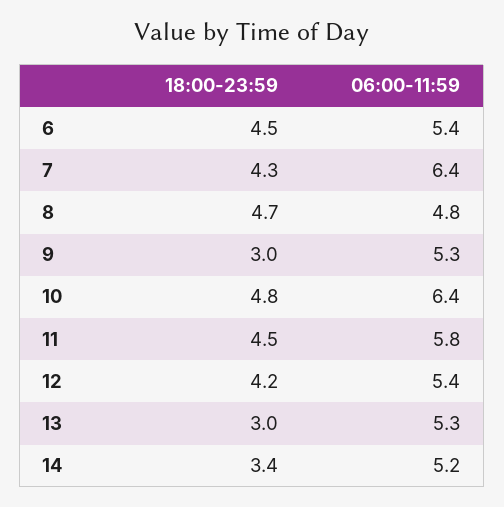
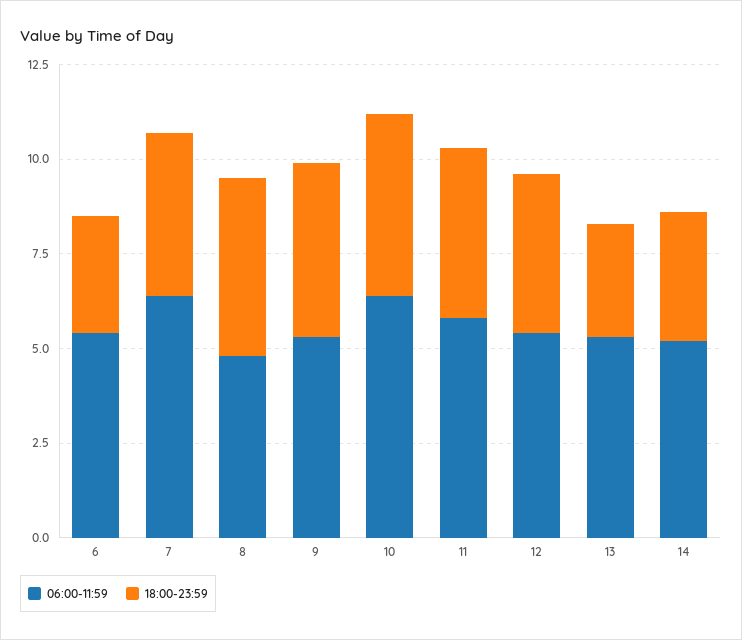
18:00-23:59, 6: 4.5 -> 3
18:00-23:59, 9: 3 -> 4.5

